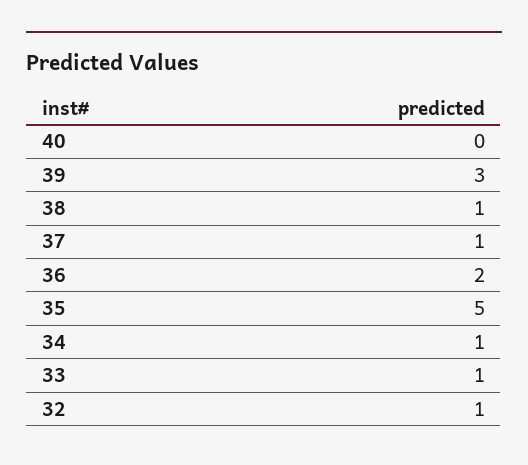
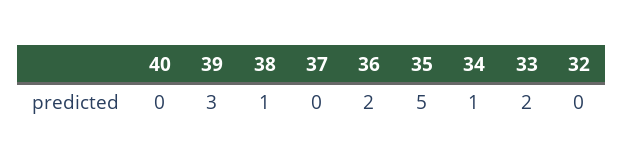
37: 1 -> 0
33: 1 -> 2
32: 1 -> 0

